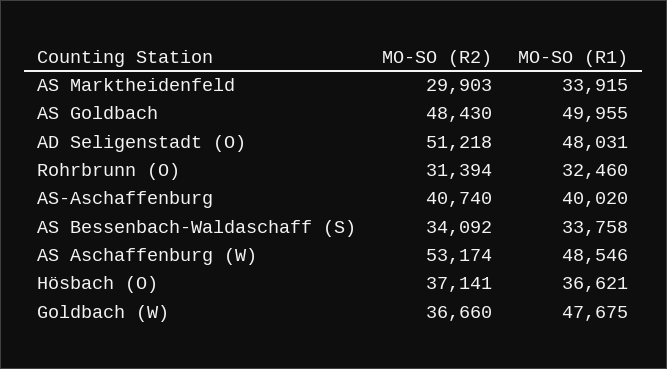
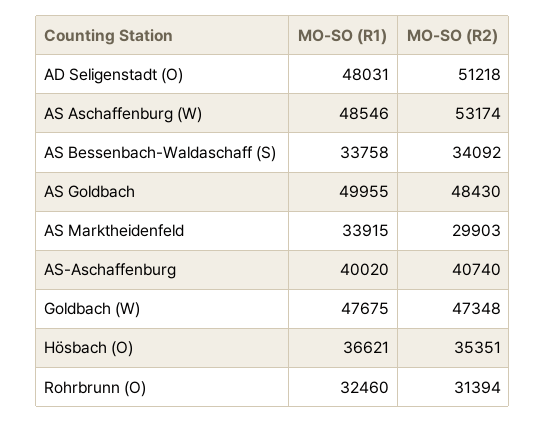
MO-SO (R2), Hösbach (O): 37141 -> 35351
MO-SO (R2), Goldbach (W): 36660 -> 47348

